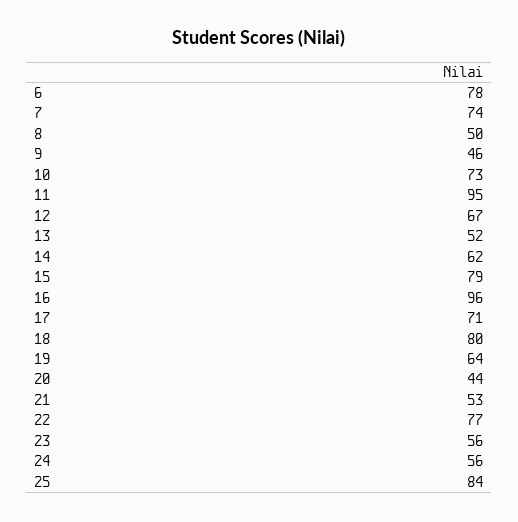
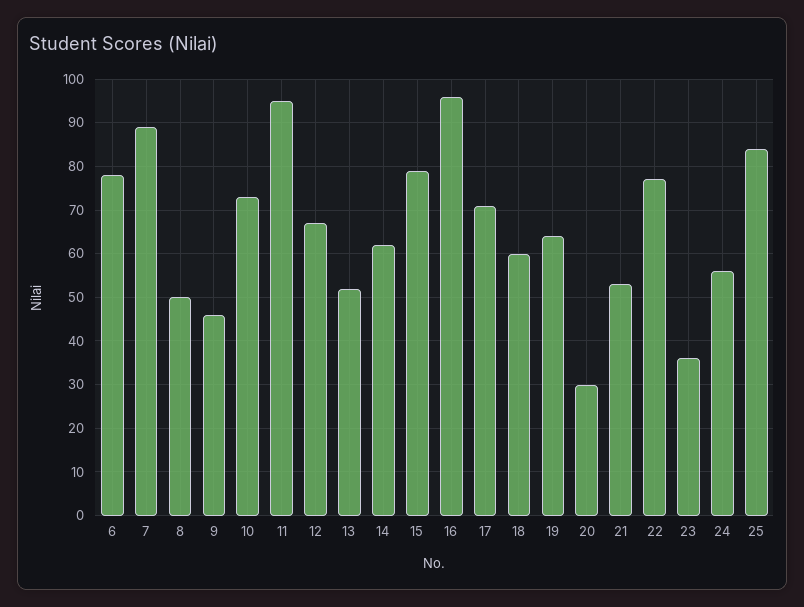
7: 74 -> 90
18: 80 -> 60
20: 44 -> 30
23: 56 -> 35

